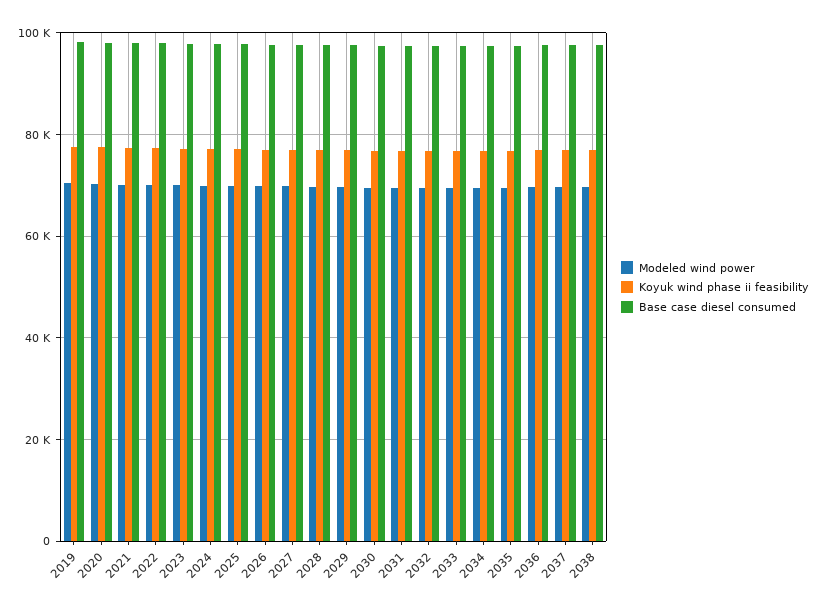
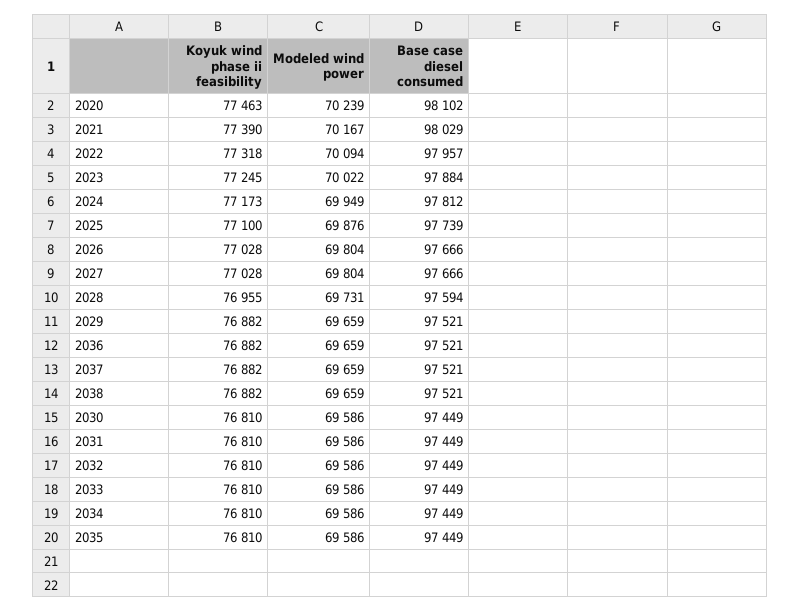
Modeled wind power, 2019: 70000 -> none
Koyuk wind phase ii feasibility, 2019: 78000 -> none
Base case diesel consumed, 2019: 98000 -> none

